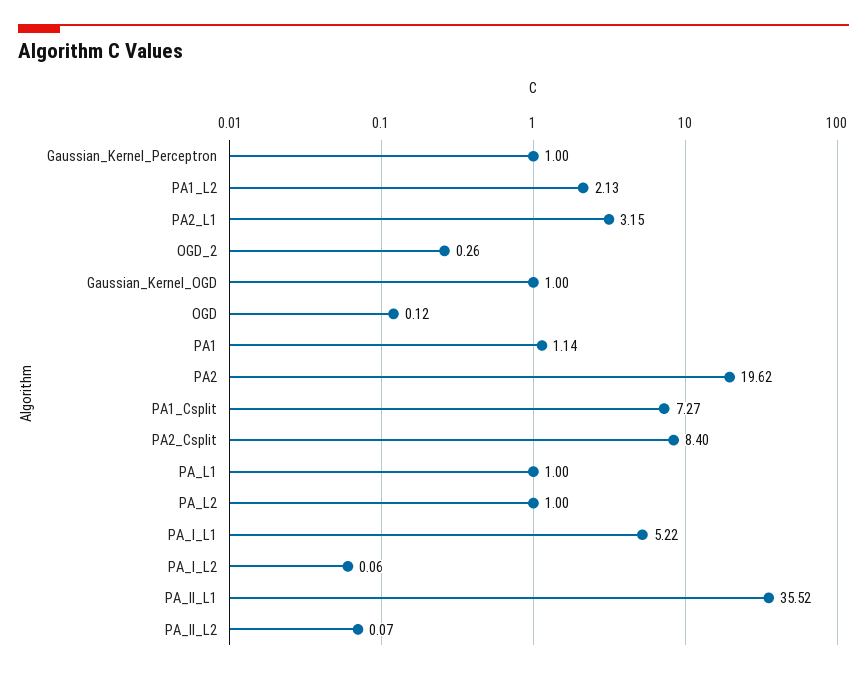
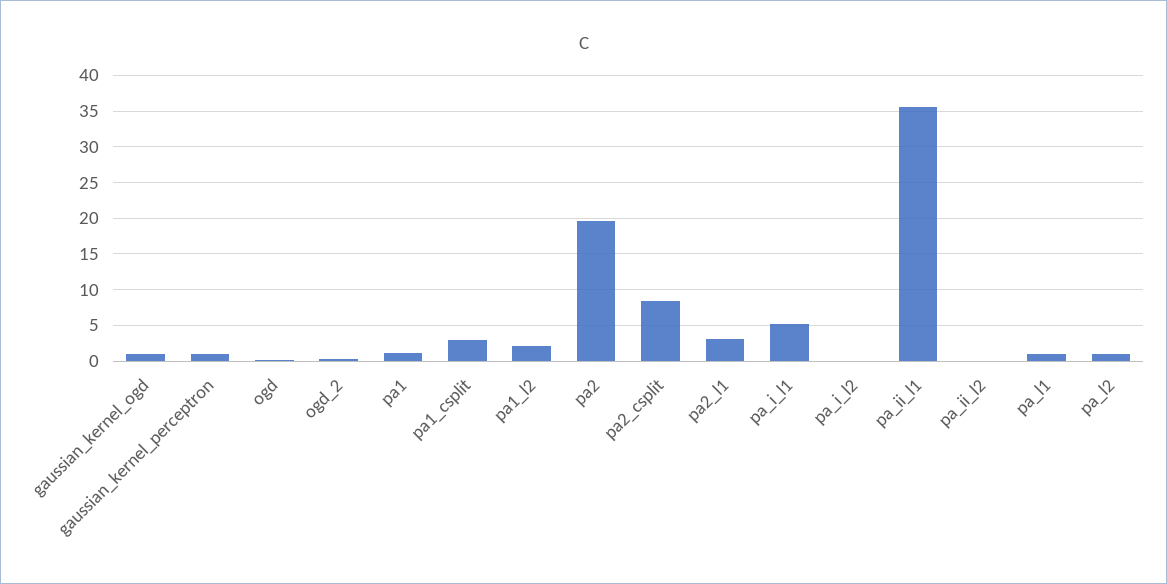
PA1_Csplit: 7.27 -> 3

